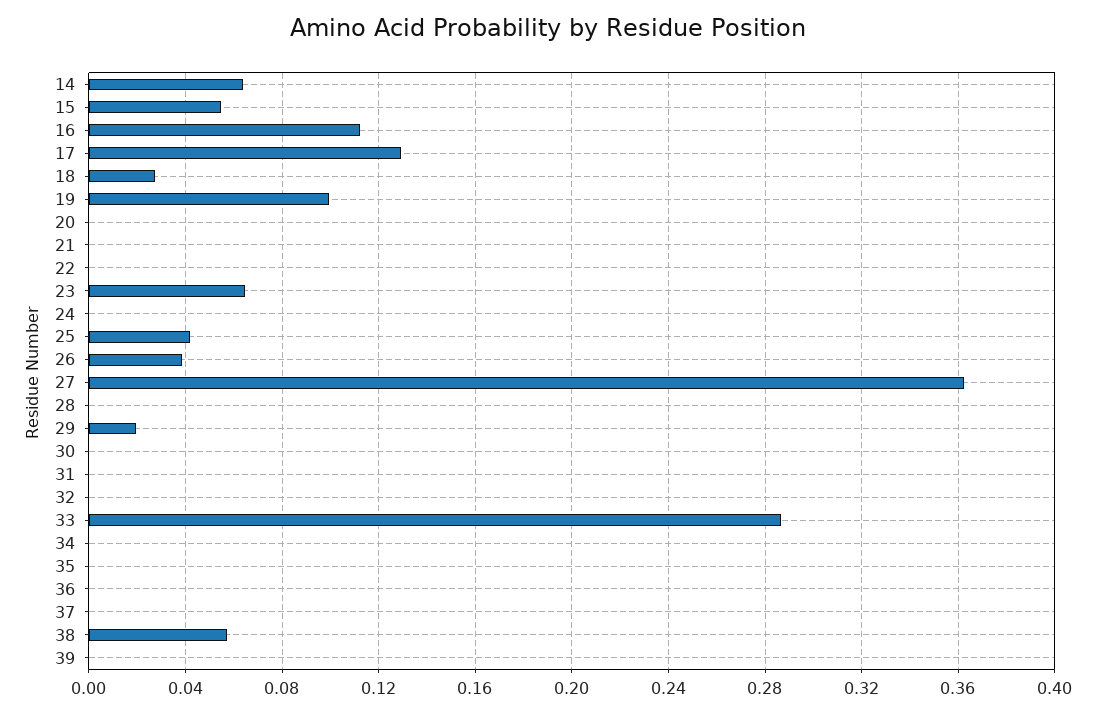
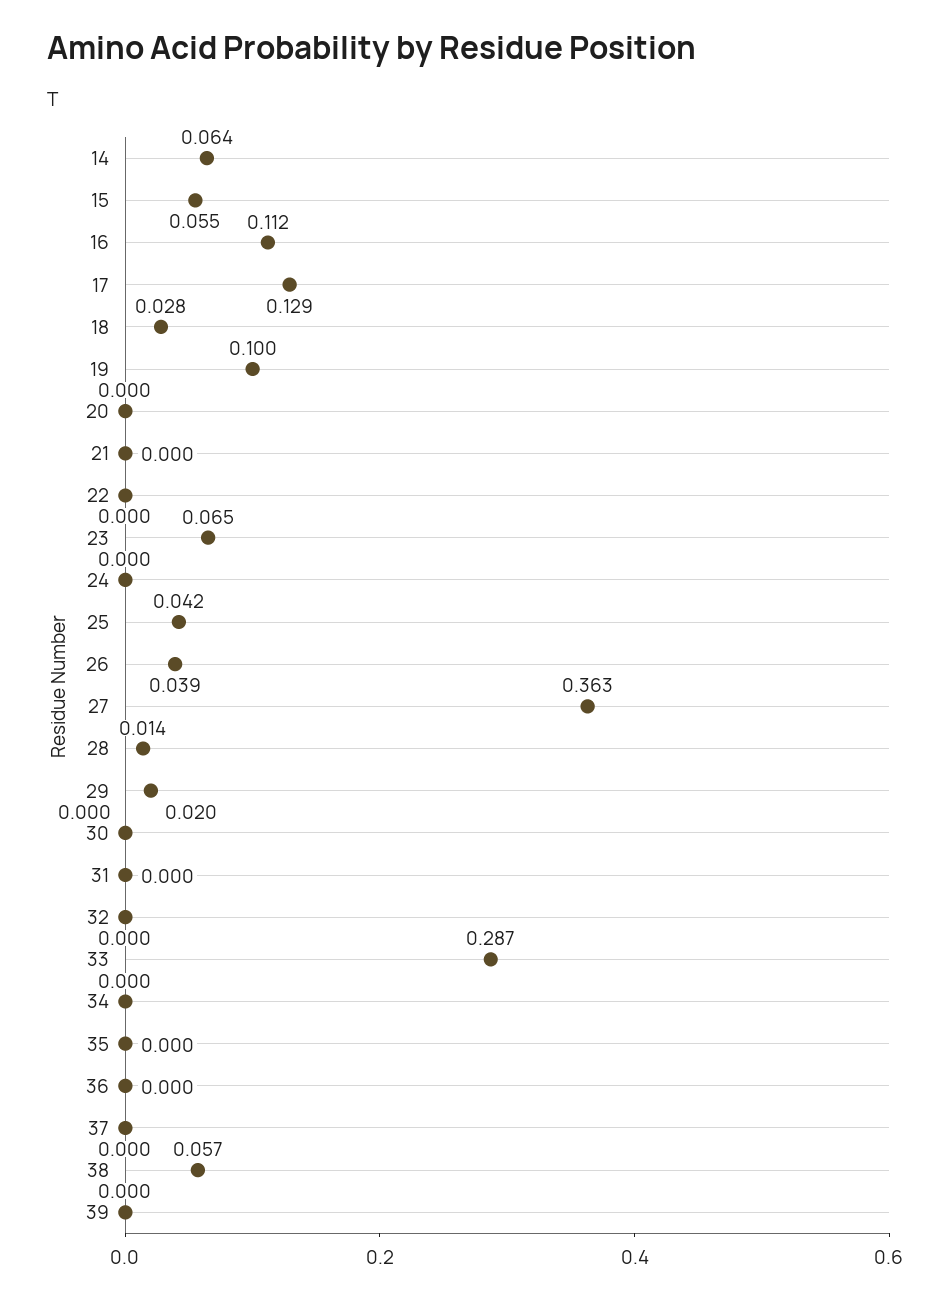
28: 0 -> 0.014

